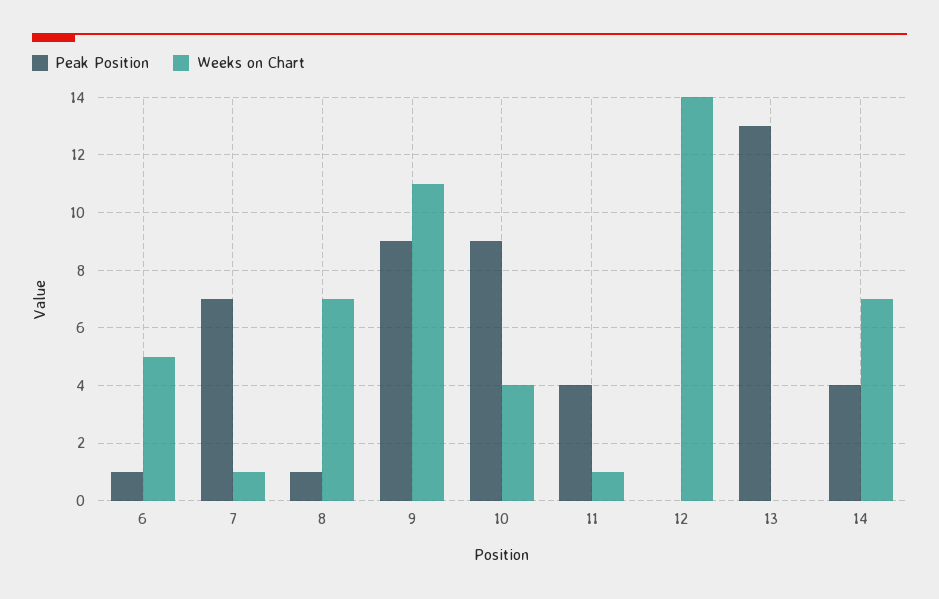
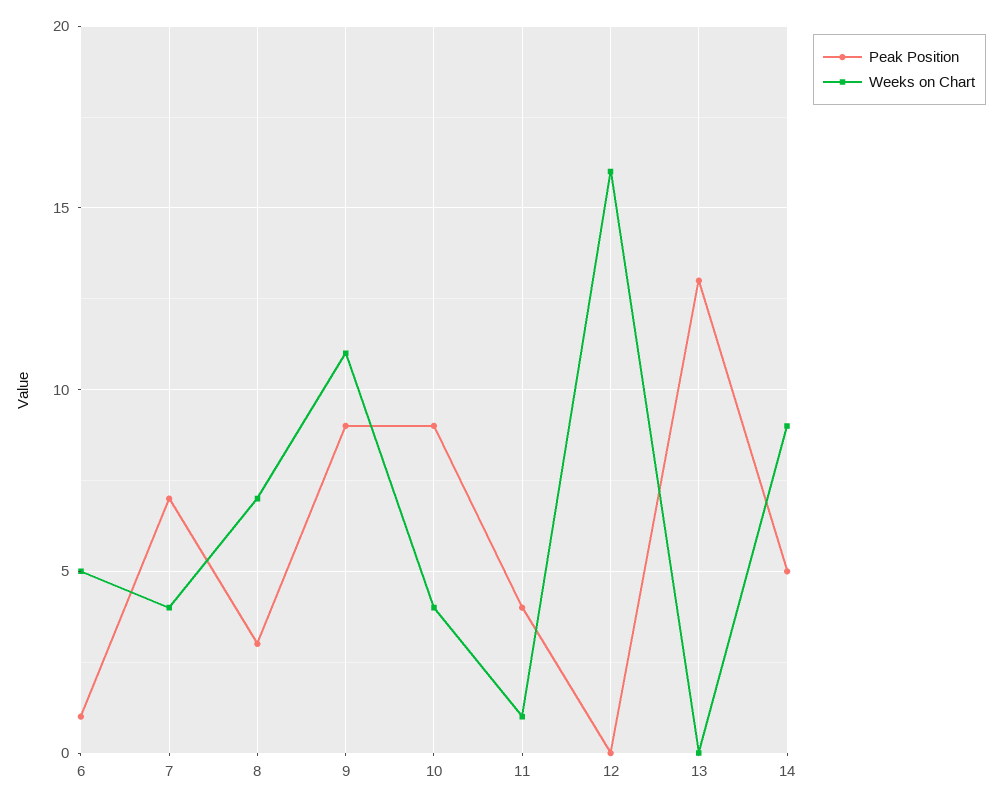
Weeks on Chart, 7: 1 -> 4
Peak Position, 8: 1 -> 3
Weeks on Chart, 12: 14 -> 16
Peak Position, 14: 4 -> 5
Weeks on Chart, 14: 7 -> 9

